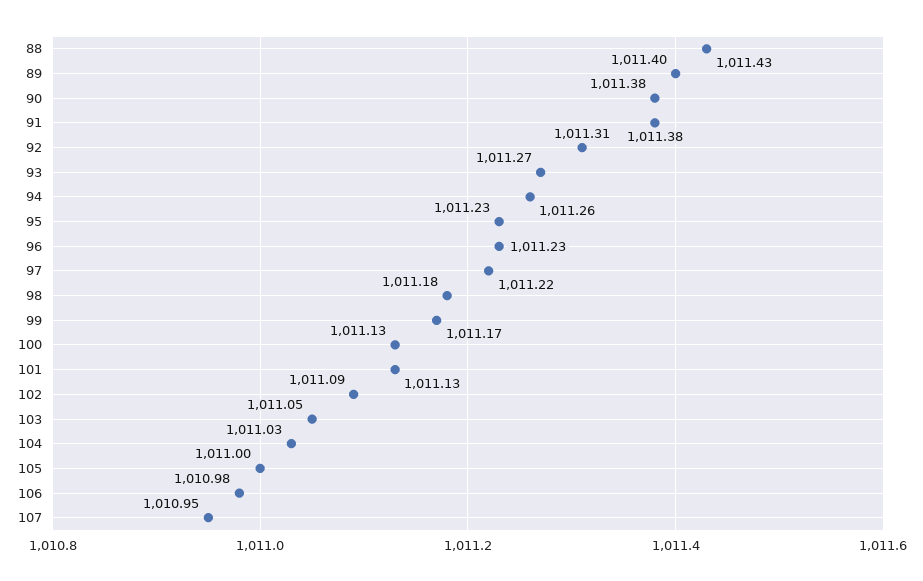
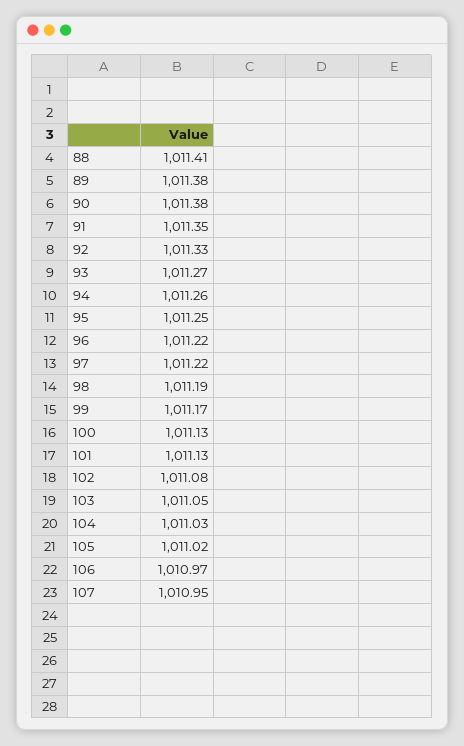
88: 1011.43 -> 1011.41
89: 1011.4 -> 1011.38
91: 1011.38 -> 1011.35
92: 1011.31 -> 1011.33
95: 1011.23 -> 1011.25
96: 1011.23 -> 1011.22
98: 1011.18 -> 1011.19
102: 1011.09 -> 1011.08
105: 1011 -> 1011.02
106: 1010.98 -> 1010.97

